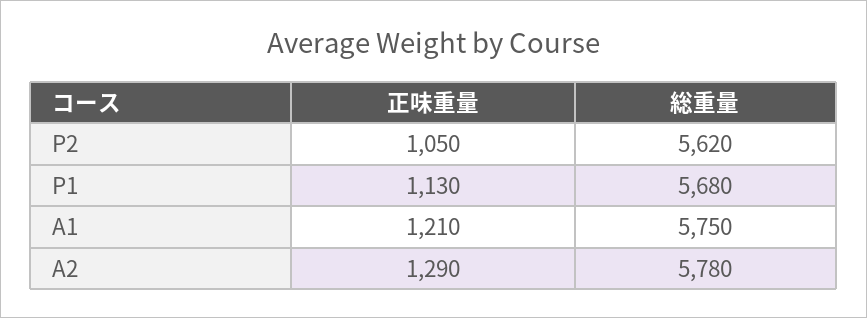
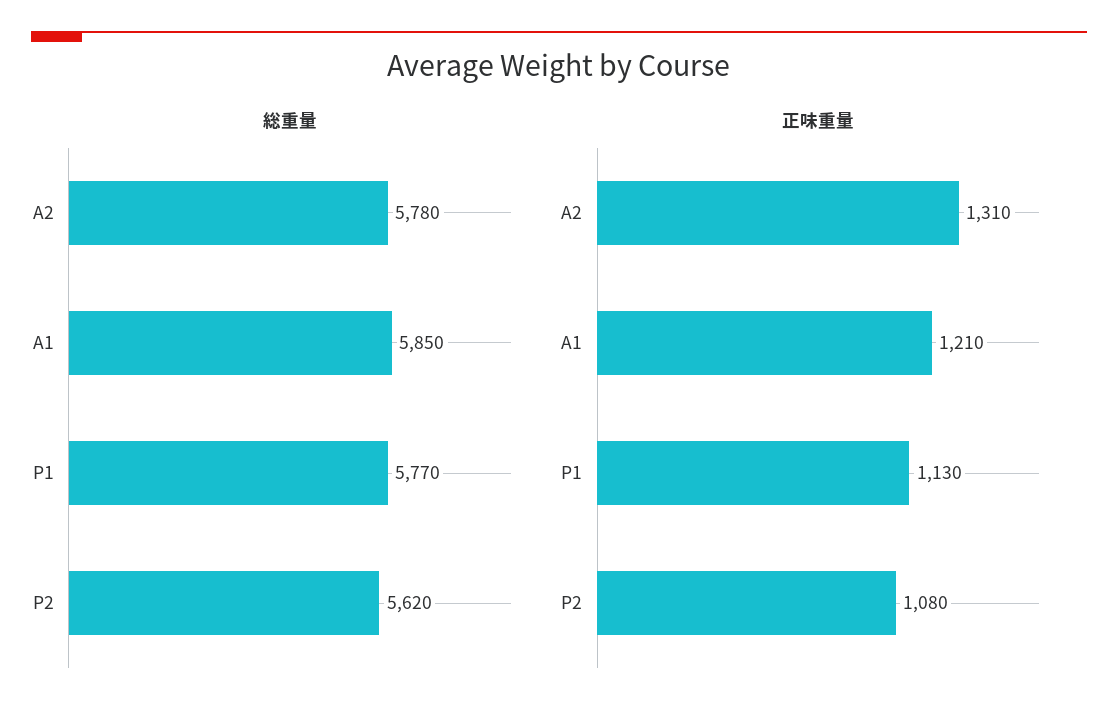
正味重量, P2: 1050 -> 1080
総重量, P1: 5680 -> 5770
総重量, A1: 5750 -> 5850
正味重量, A2: 1290 -> 1310

